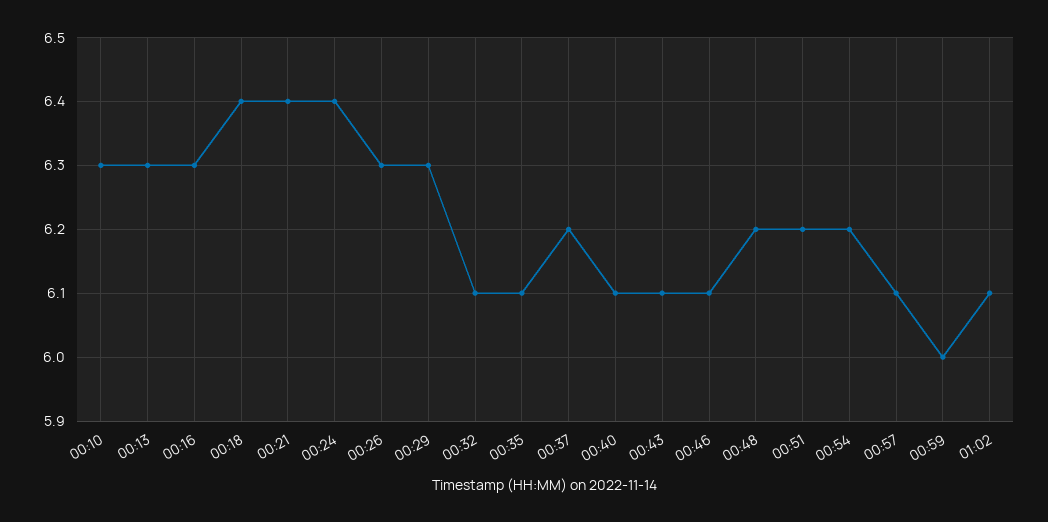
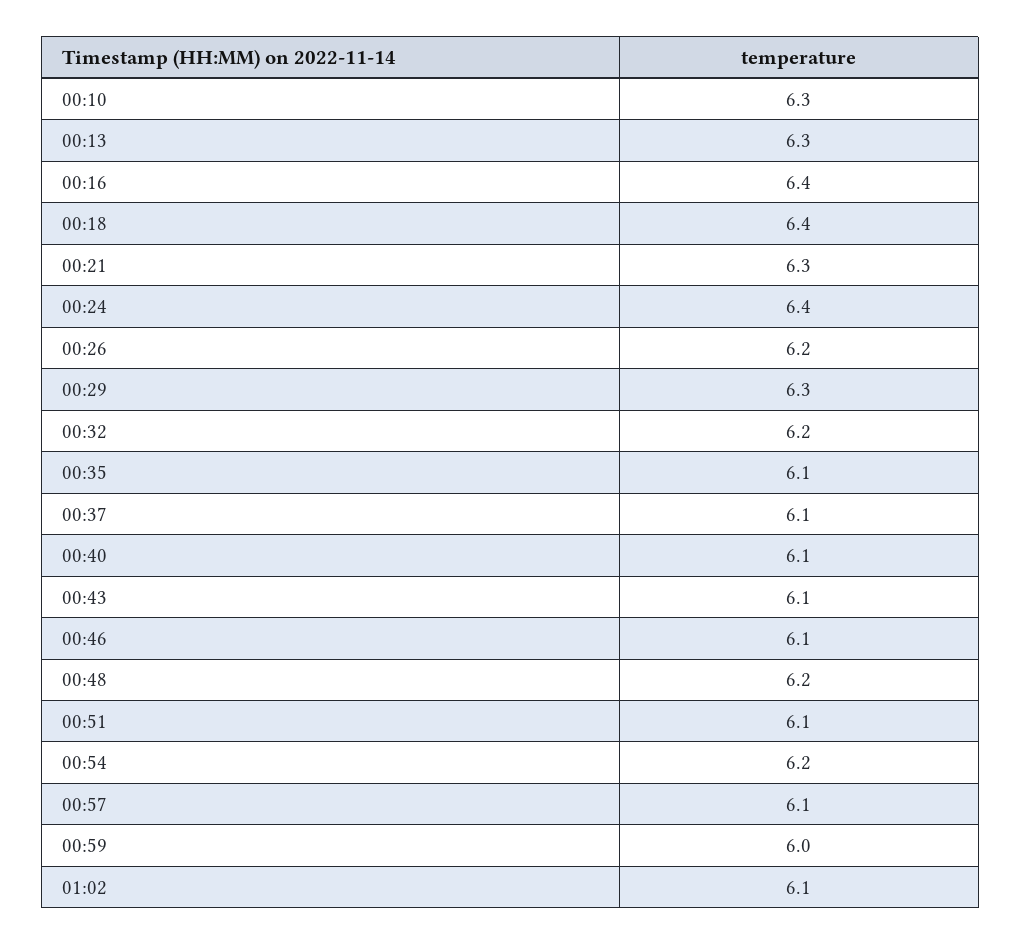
00:16: 6.3 -> 6.4
00:21: 6.4 -> 6.3
00:26: 6.3 -> 6.2
00:32: 6.1 -> 6.2
00:37: 6.2 -> 6.1
00:51: 6.2 -> 6.1

